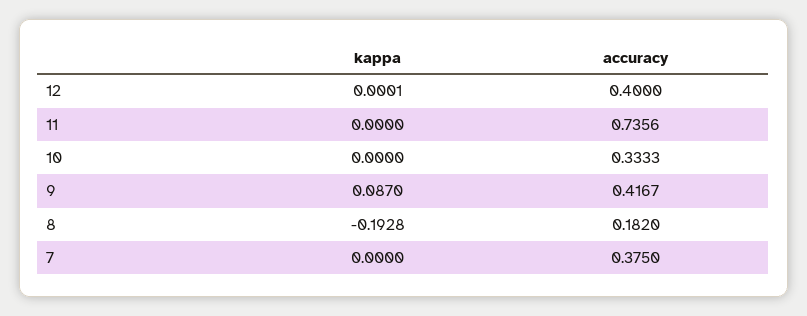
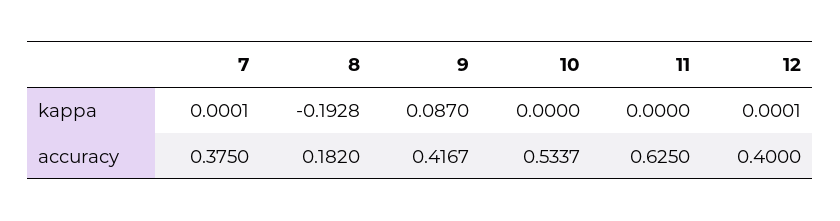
accuracy, 11: 0.7356 -> 0.625
accuracy, 10: 0.3333 -> 0.5337
kappa, 7: 0 -> 0.0001

